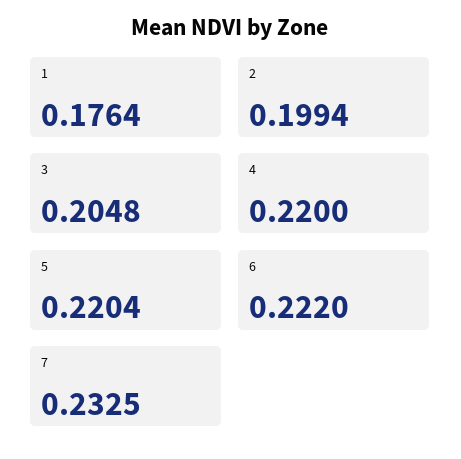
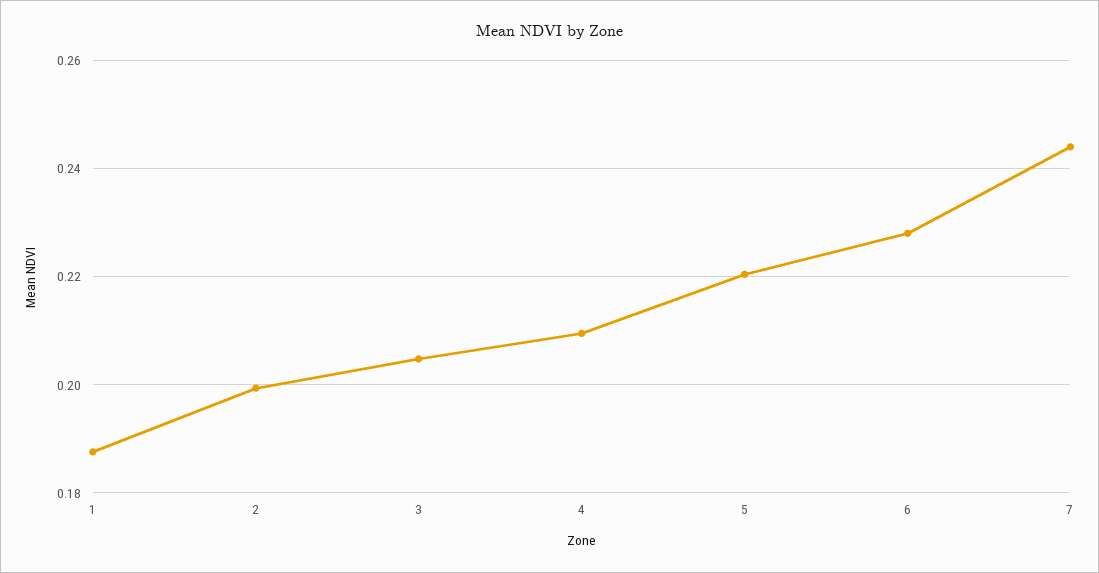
1: 0.1764 -> 0.188
4: 0.22 -> 0.21
6: 0.222 -> 0.228
7: 0.2325 -> 0.244

